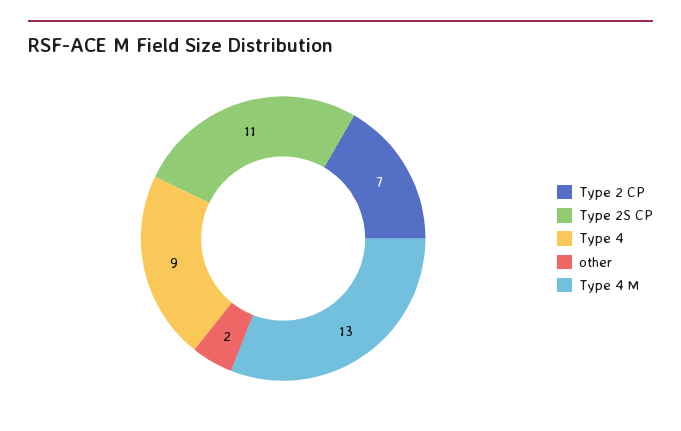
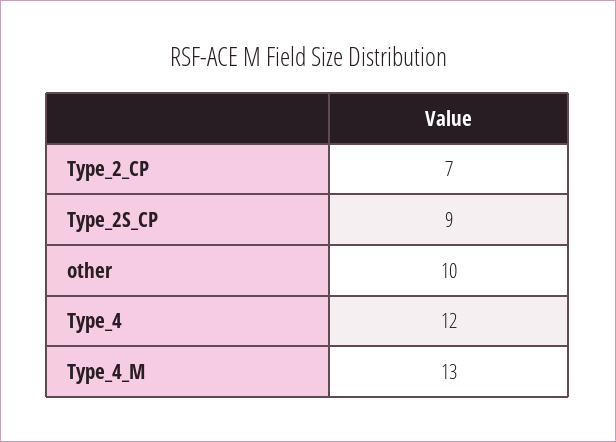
Type 2S CP: 11 -> 9
Type 4: 9 -> 12
other: 2 -> 10

